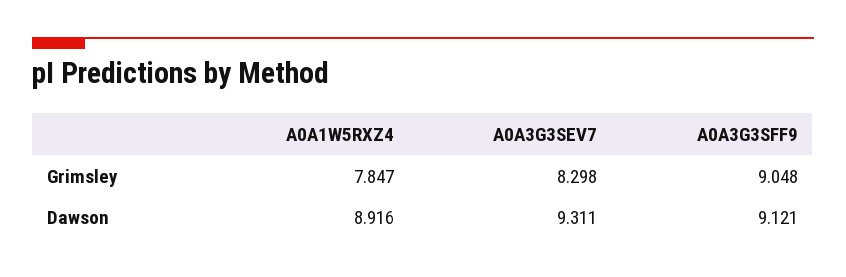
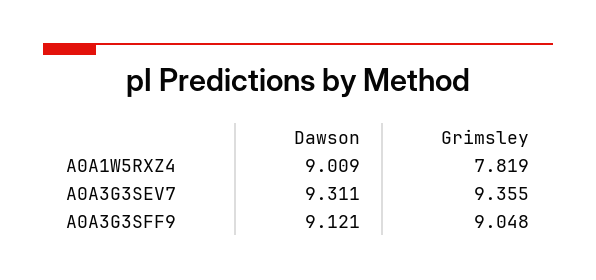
A0A1W5RXZ4, Grimsley: 7.847 -> 7.819
A0A3G3SEV7, Grimsley: 8.298 -> 9.355
A0A1W5RXZ4, Dawson: 8.916 -> 9.009

